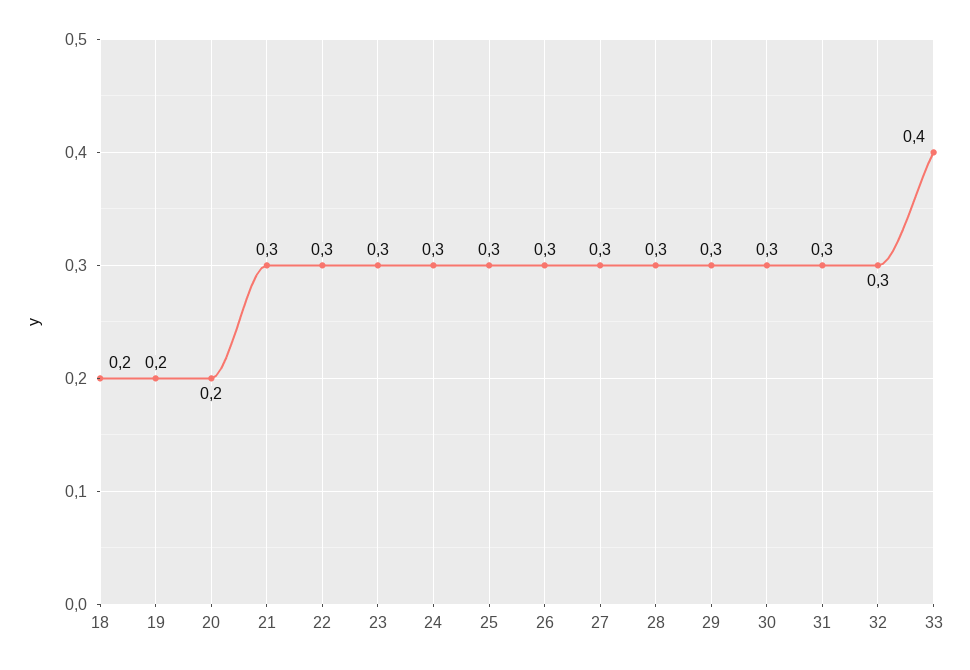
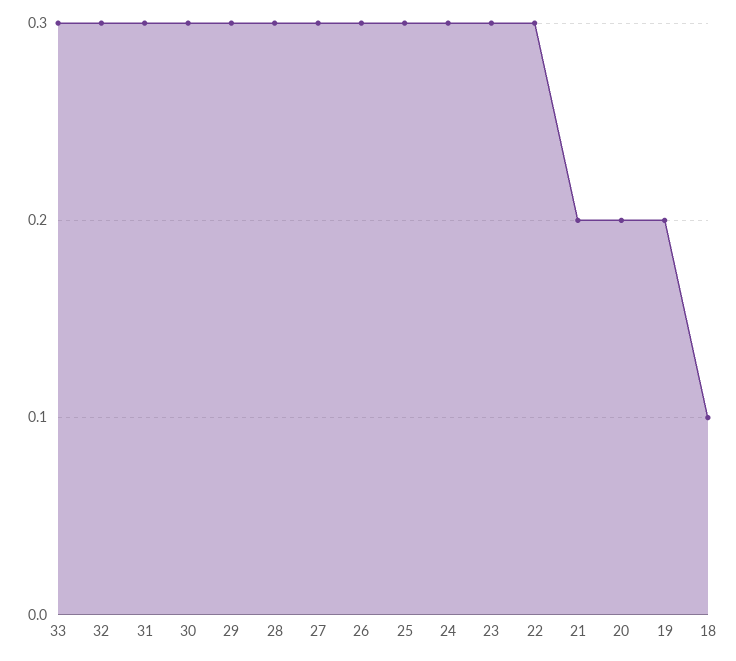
18: 0.2 -> 0.1
21: 0.3 -> 0.2
33: 0.4 -> 0.3

